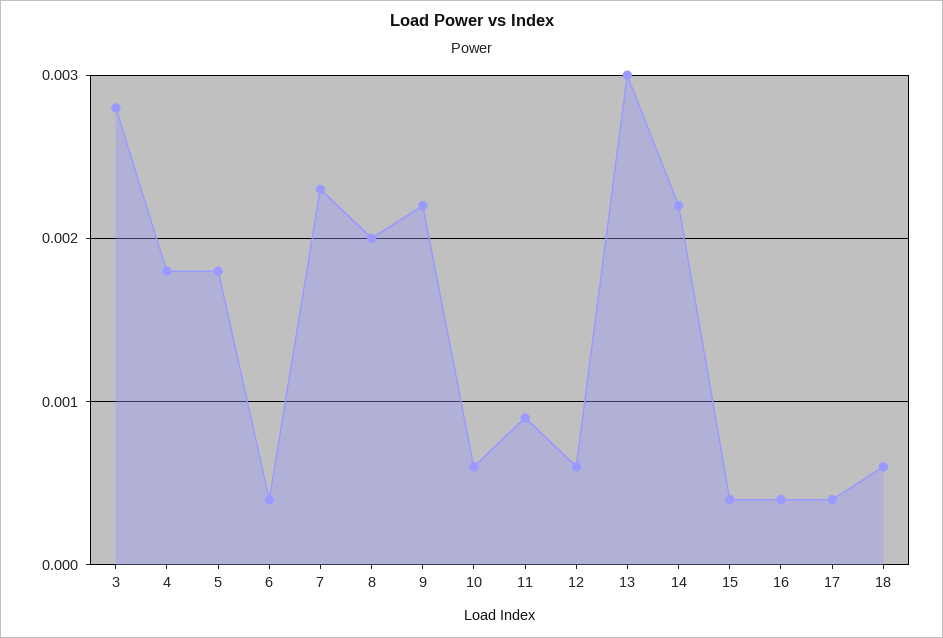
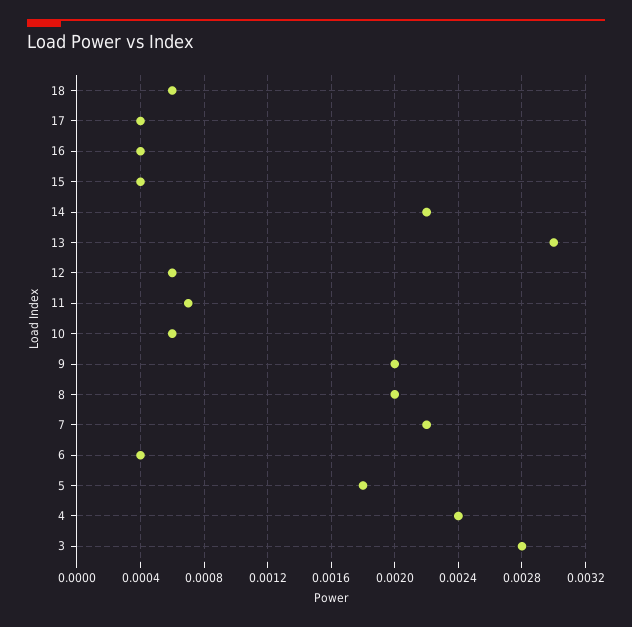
4: 0.0018 -> 0.0024
7: 0.0023 -> 0.0022
9: 0.0022 -> 0.002
11: 0.0009 -> 0.0007

